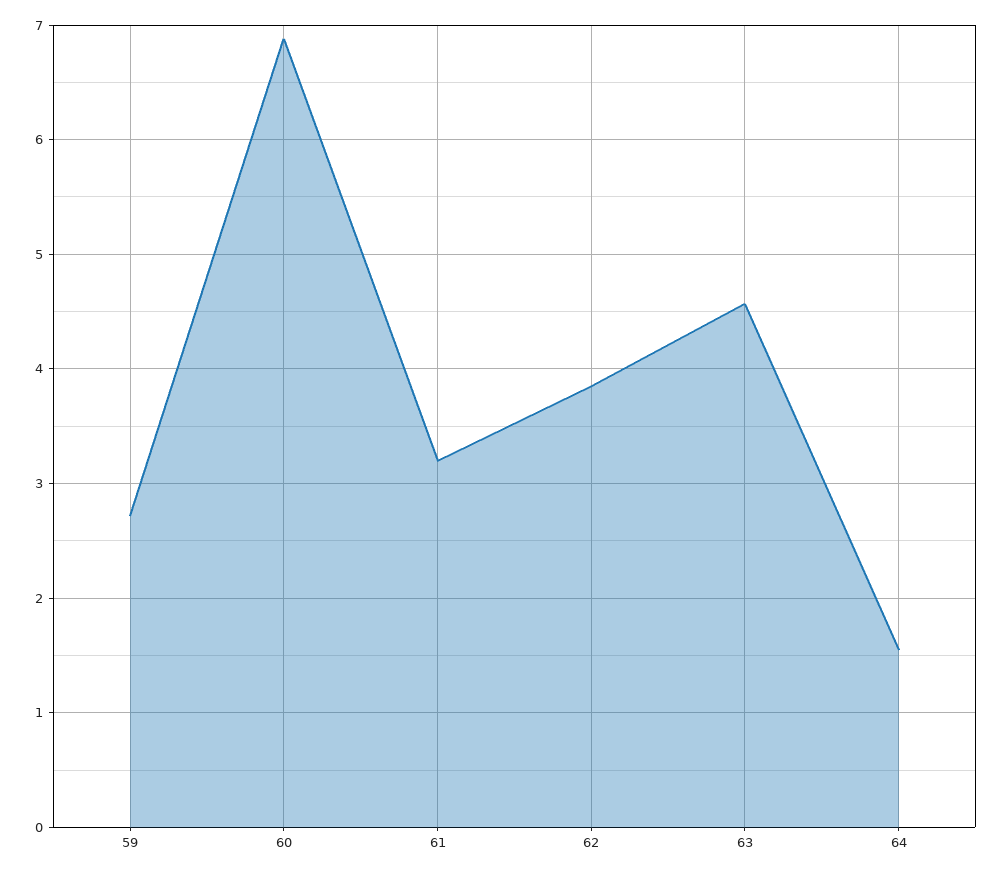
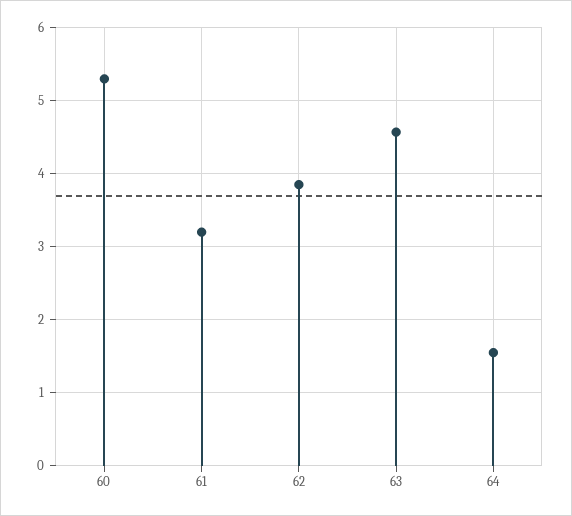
59: 2.7 -> none
60: 6.9 -> 5.3

